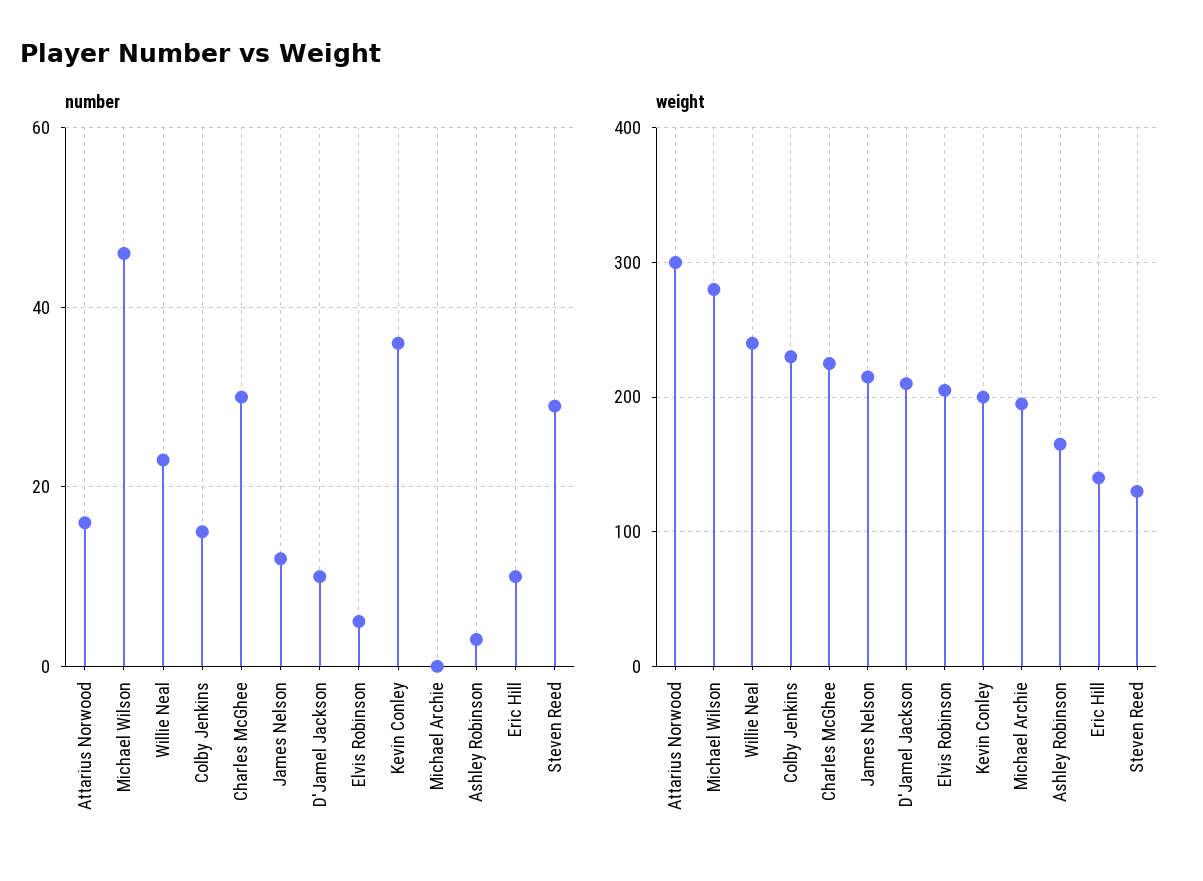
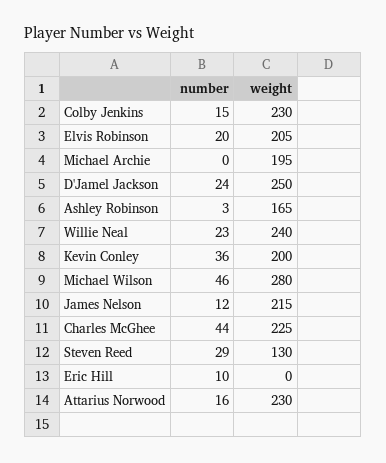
number, Charles McGhee: 30 -> 44
number, D'Jamel Jackson: 10 -> 24
number, Elvis Robinson: 5 -> 20
weight, Attarius Norwood: 300 -> 230
weight, D'Jamel Jackson: 210 -> 250
weight, Eric Hill: 140 -> 0

